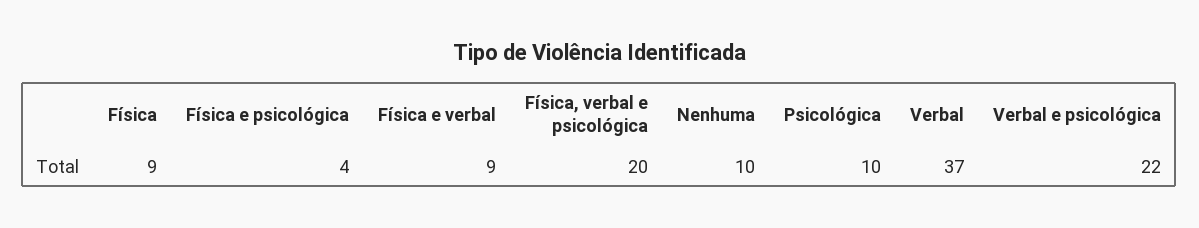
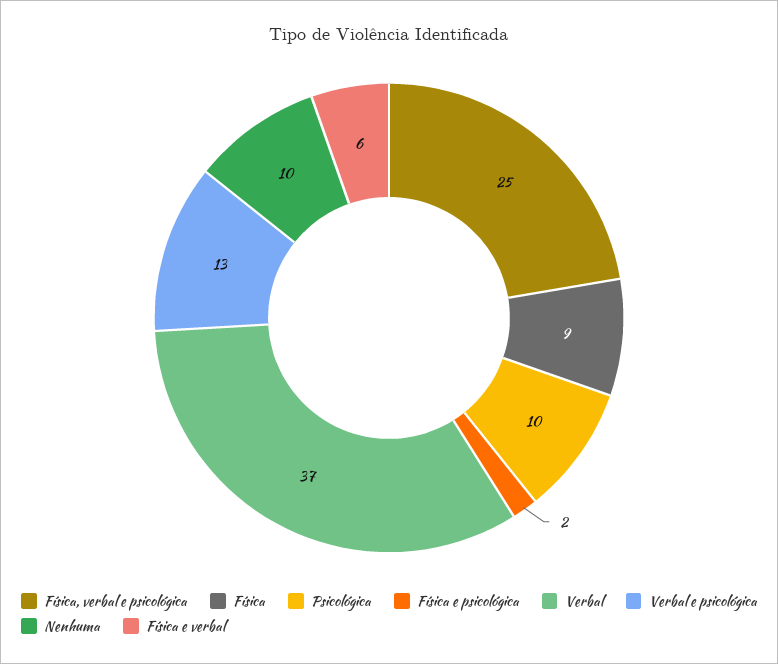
Física e psicológica: 4 -> 2
Física e verbal: 9 -> 6
Física, verbal e psicológica: 20 -> 25
Verbal e psicológica: 22 -> 13

